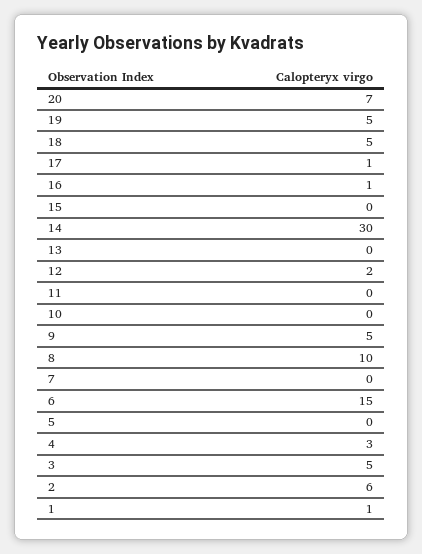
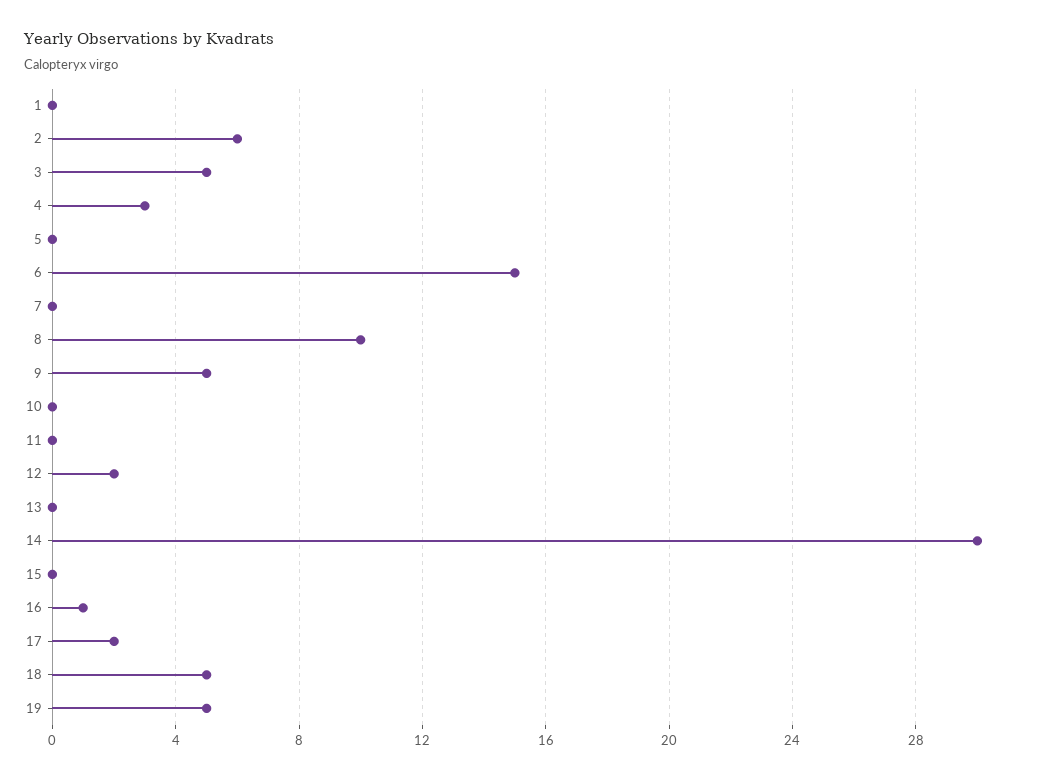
20: 7 -> none
17: 1 -> 2
1: 1 -> 0

